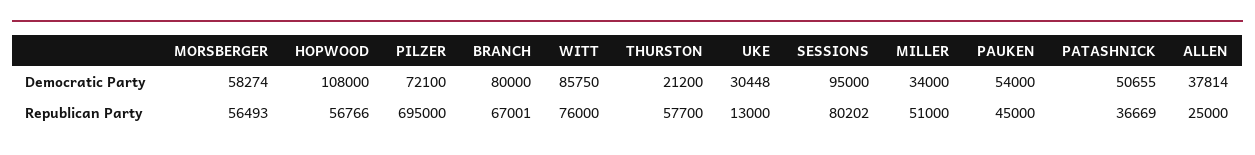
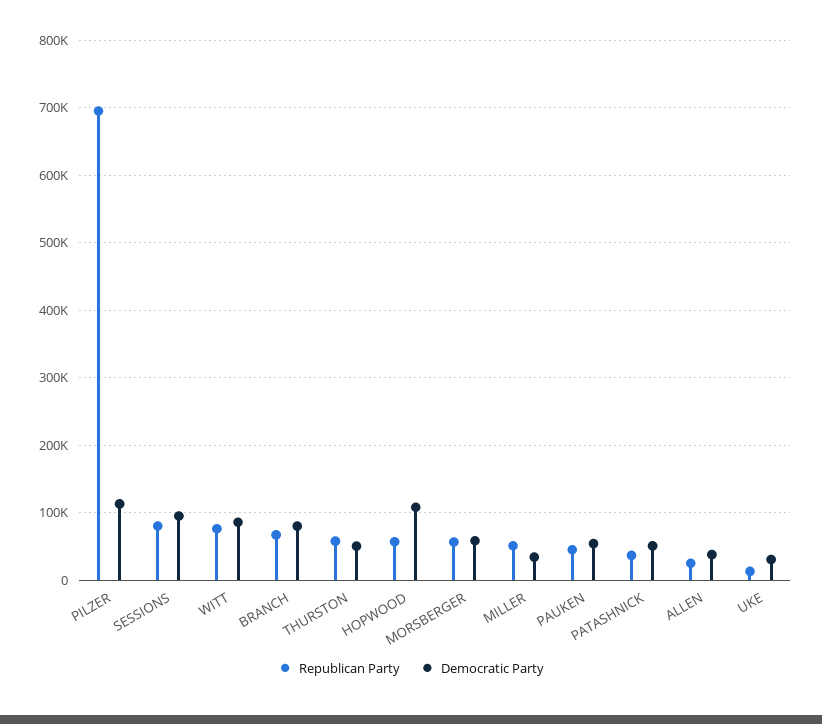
Democratic Party, PILZER: 72100 -> 110000
Democratic Party, THURSTON: 21200 -> 50000

